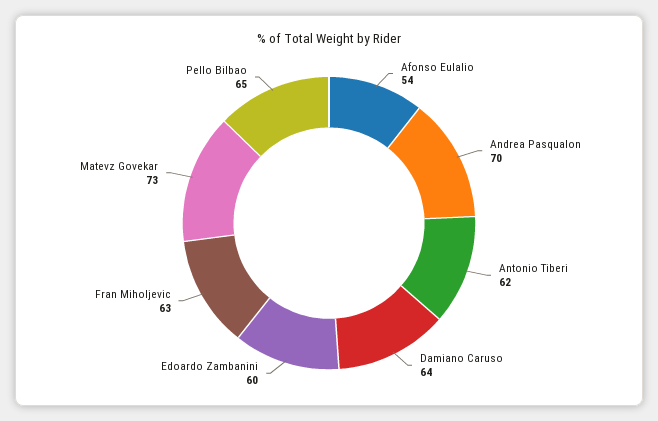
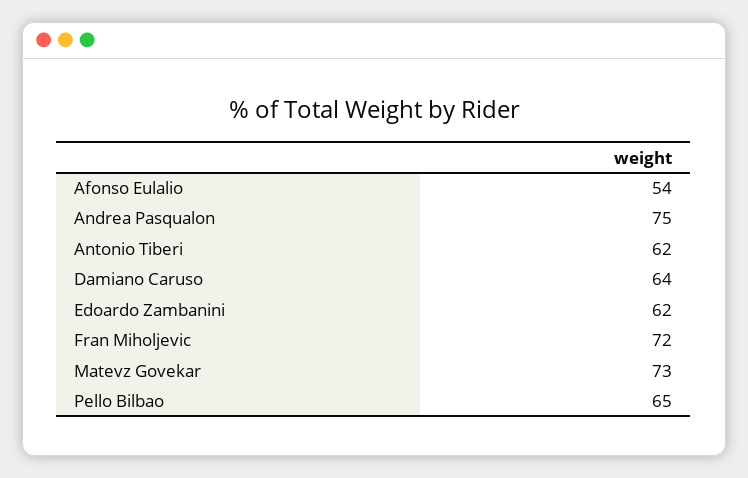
Andrea Pasqualon: 70 -> 75
Edoardo Zambanini: 60 -> 62
Fran Miholjevic: 63 -> 72

